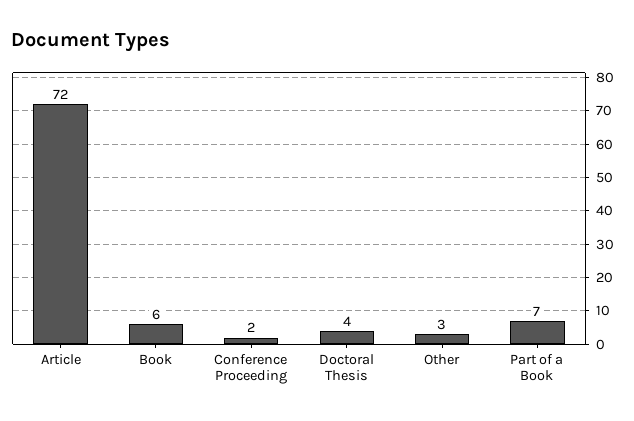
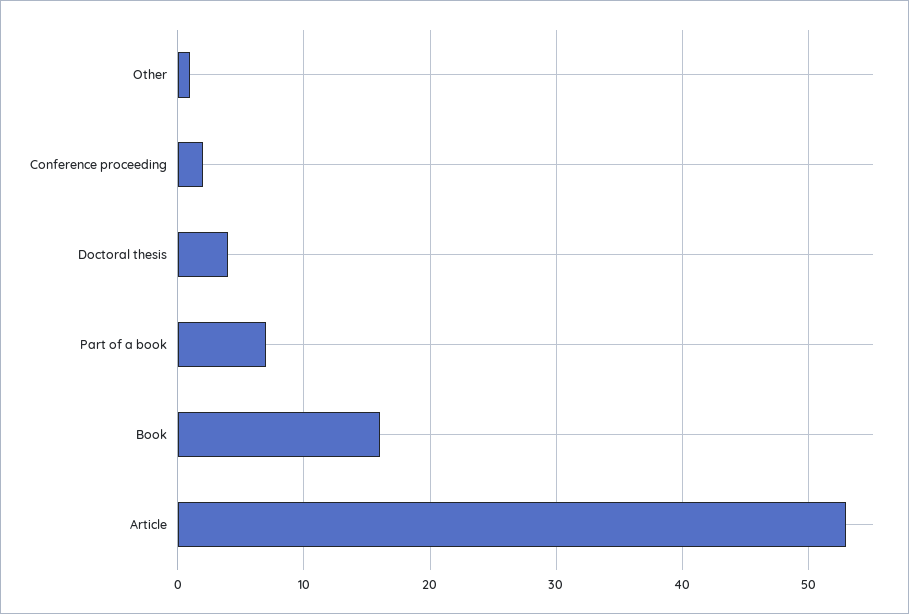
Article: 72 -> 53
Book: 6 -> 16
Other: 3 -> 1

